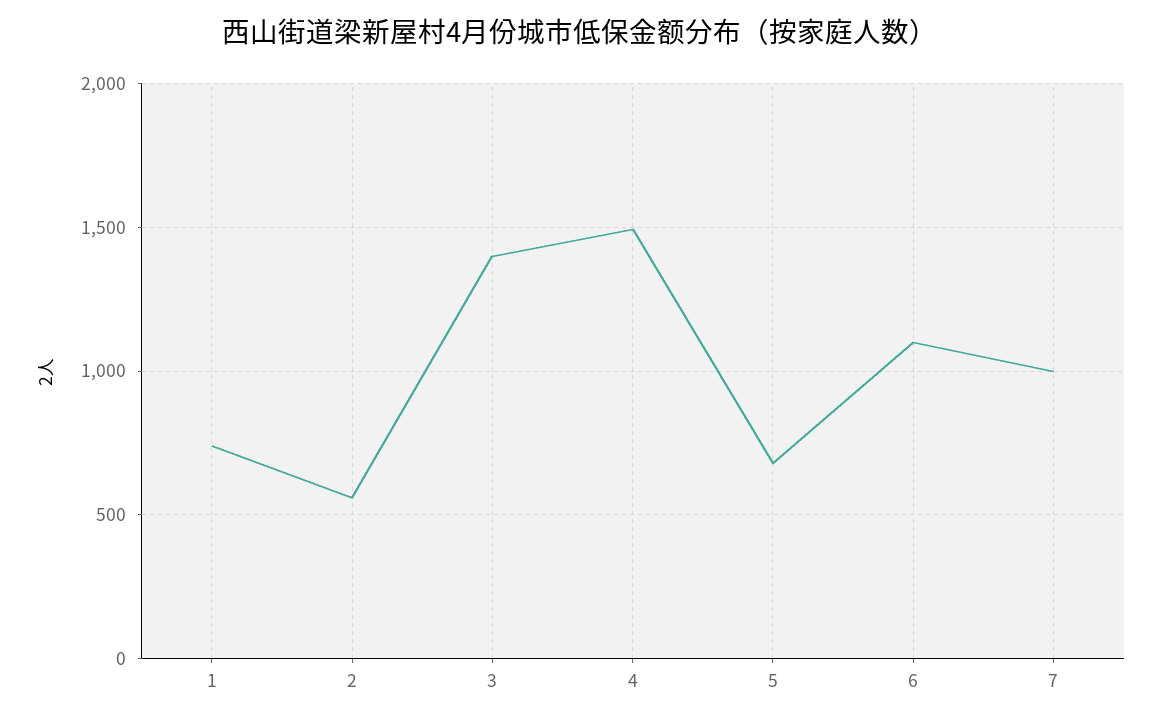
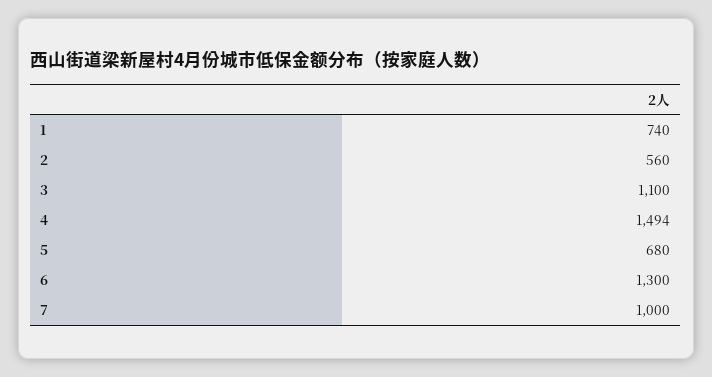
3: 1400 -> 1100
6: 1100 -> 1300

